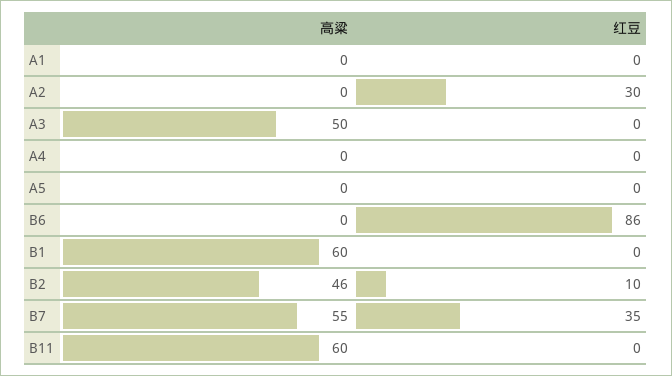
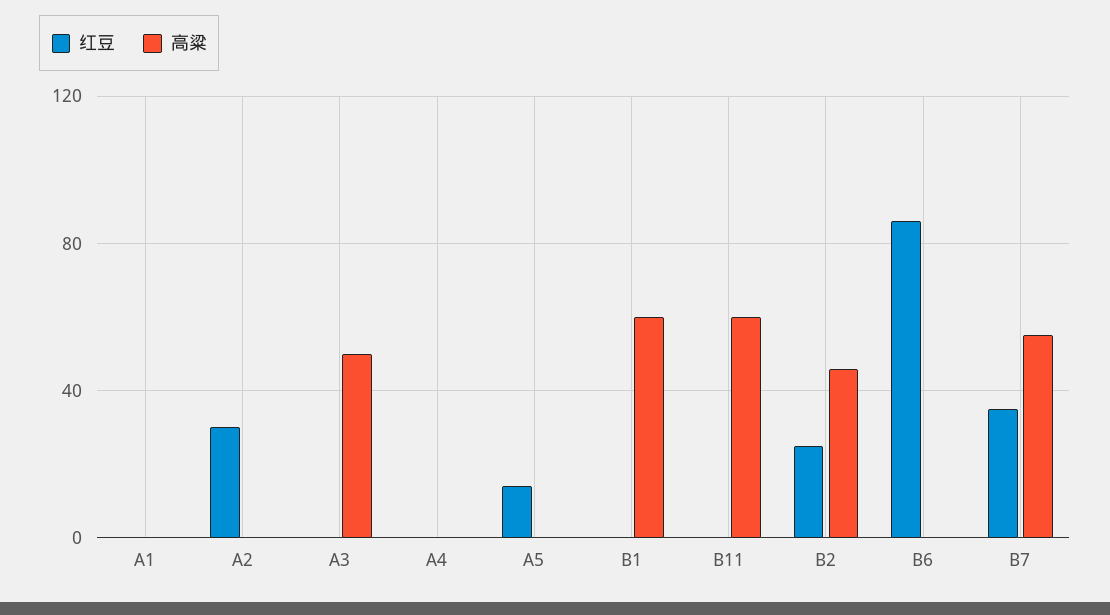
红豆, A5: 0 -> 15
红豆, B2: 10 -> 25

